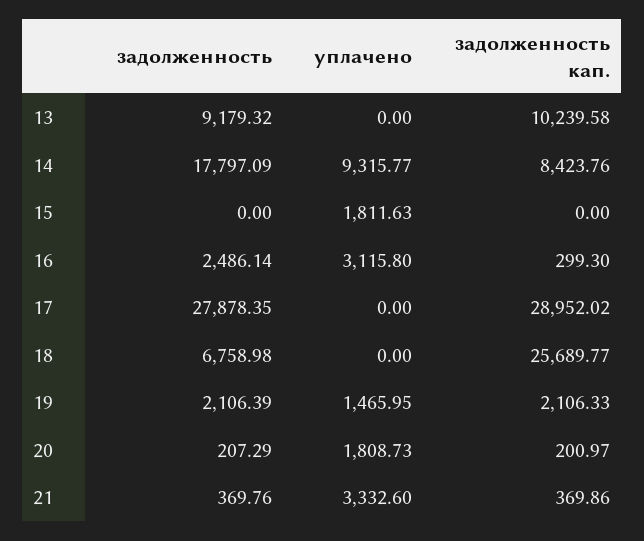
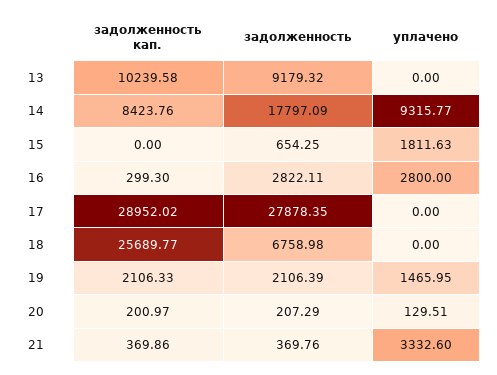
задолженность, 15: 0 -> 654.25
задолженность, 16: 2486.14 -> 2822.11
уплачено, 16: 3115.8 -> 2800
уплачено, 20: 1808.73 -> 129.51

